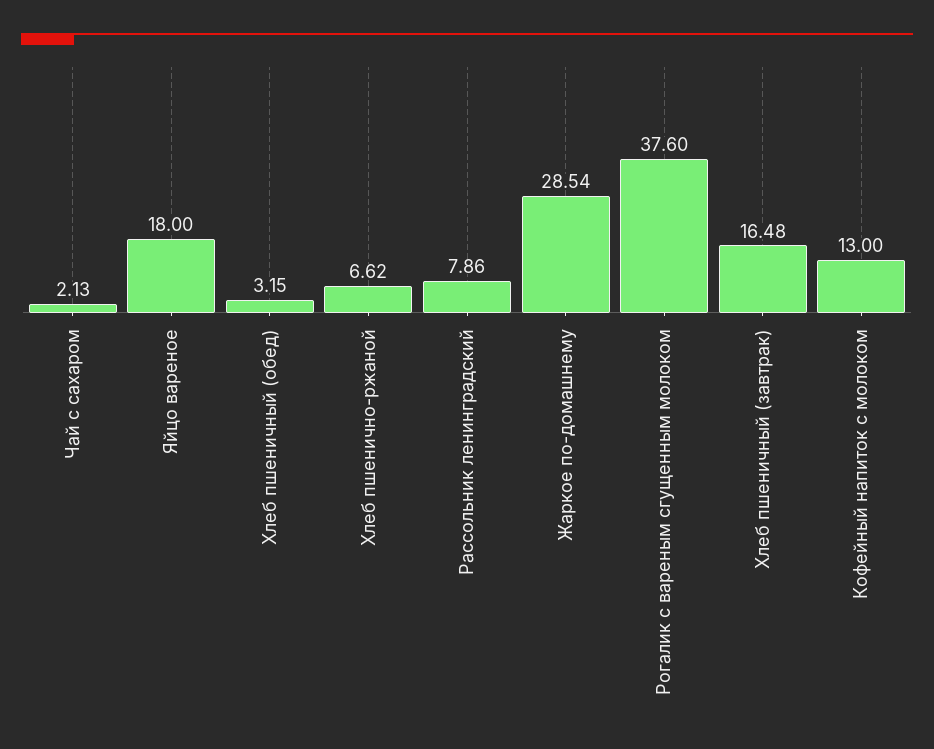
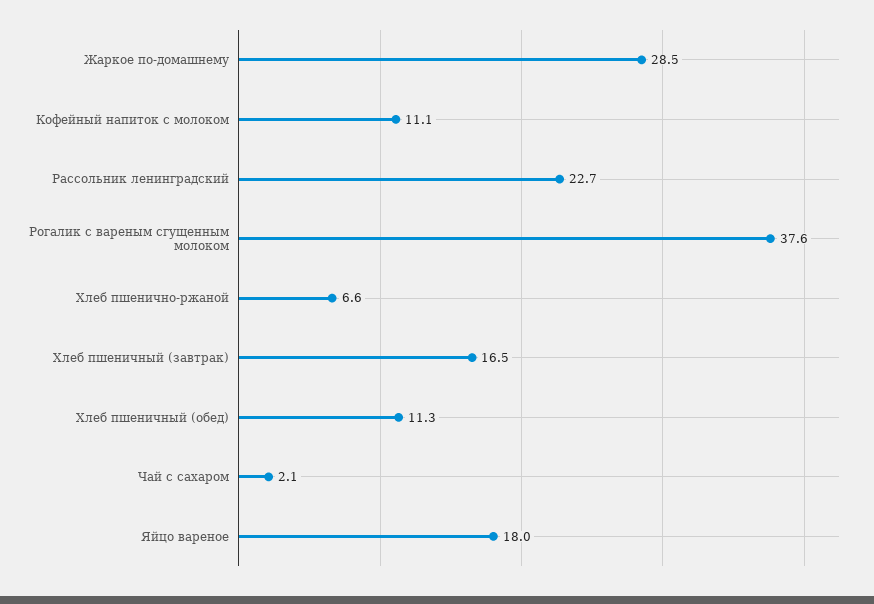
Хлеб пшеничный (обед): 3.15 -> 11.3
Рассольник ленинградский: 7.86 -> 22.7
Кофейный напиток с молоком: 13 -> 11.1

